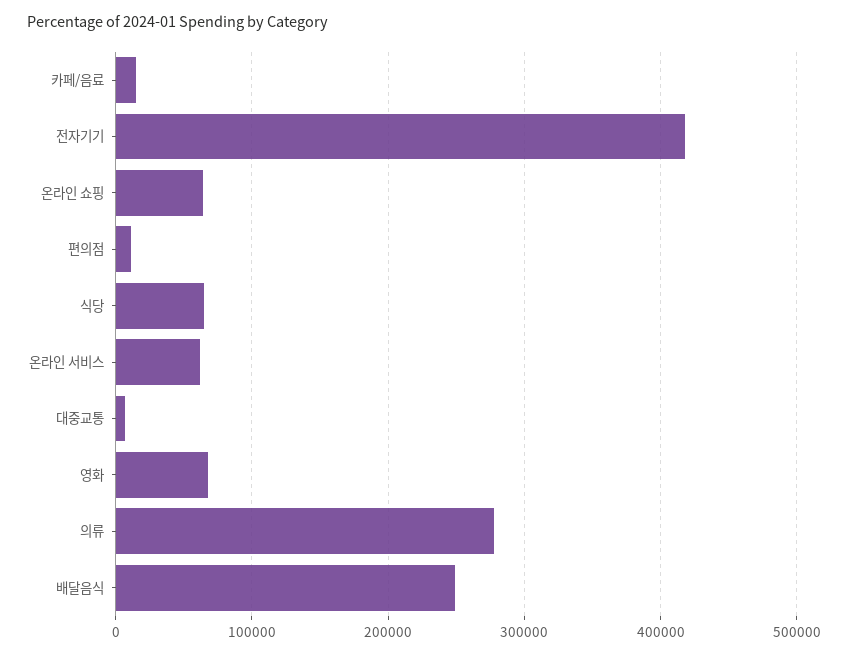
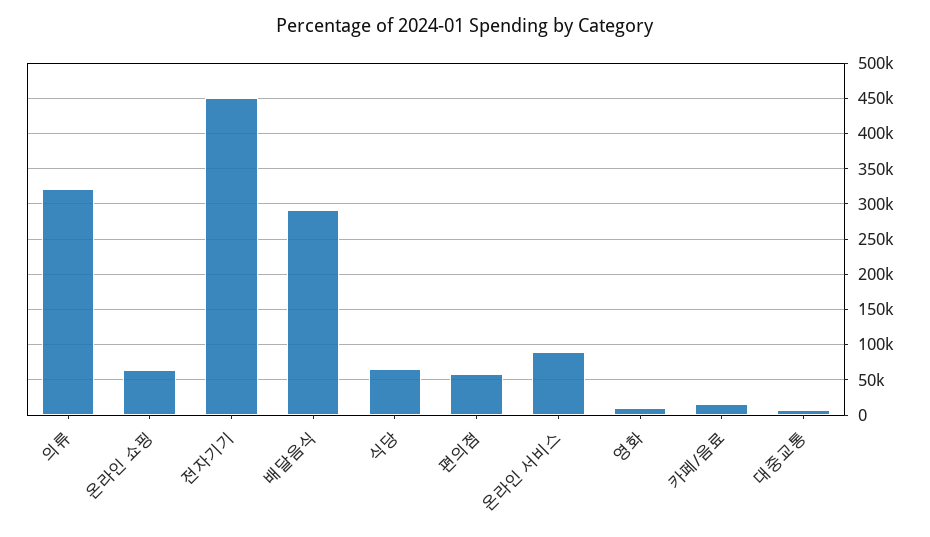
전자기기: 420000 -> 450000
편의점: 10000 -> 60000
온라인 서비스: 60000 -> 90000
영화: 70000 -> 10000
의류: 280000 -> 320000
배달음식: 250000 -> 290000

